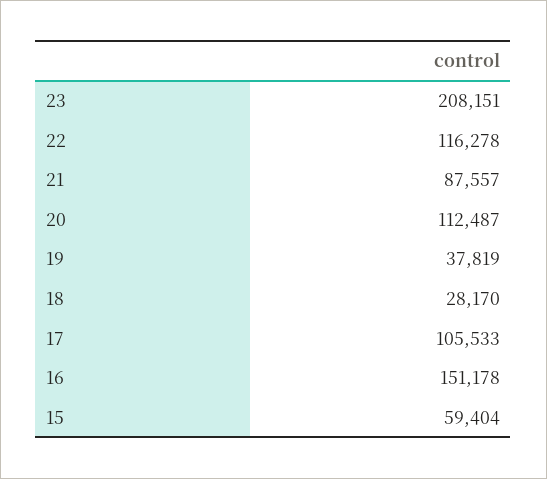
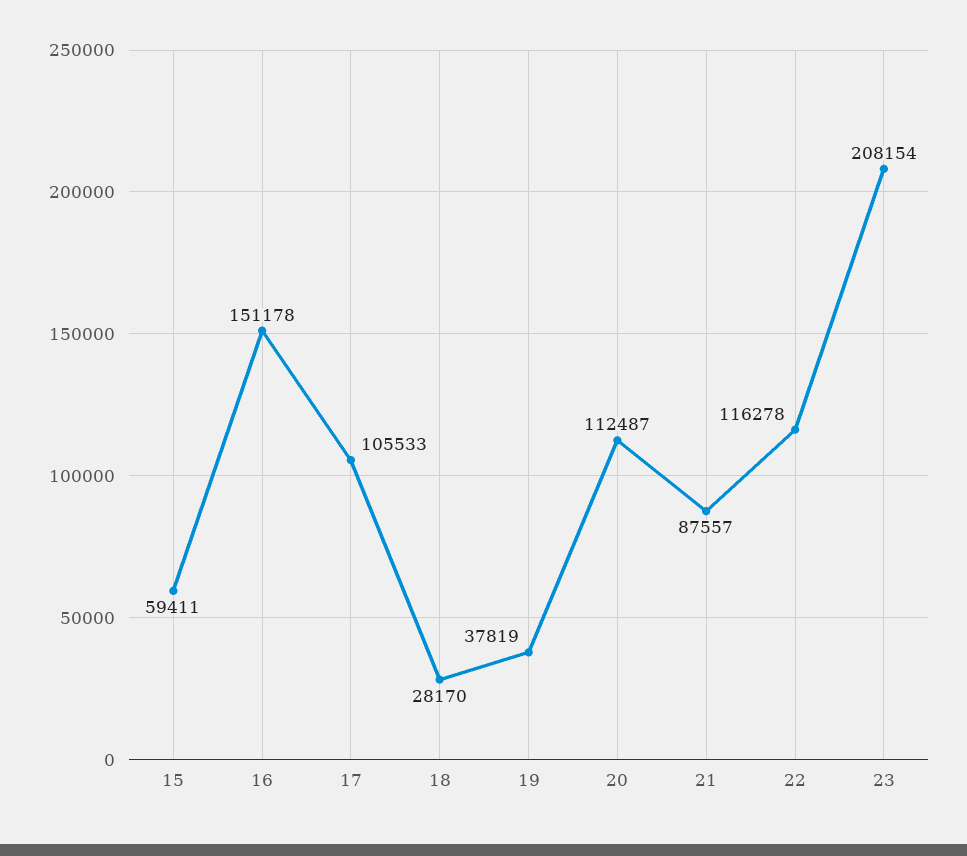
23: 208151 -> 208154
15: 59404 -> 59411

